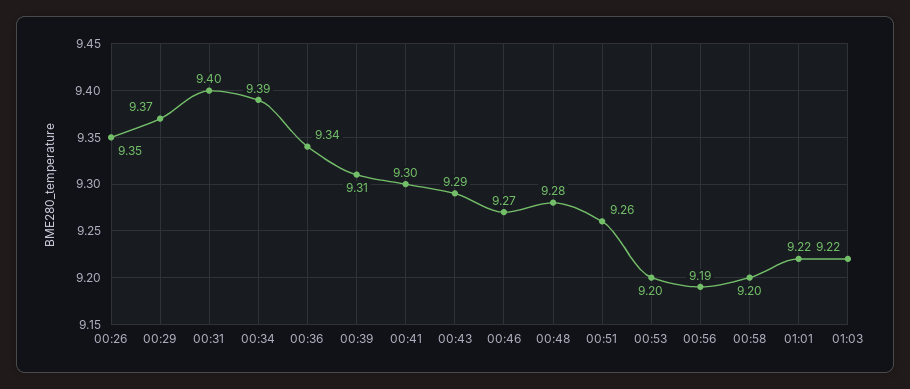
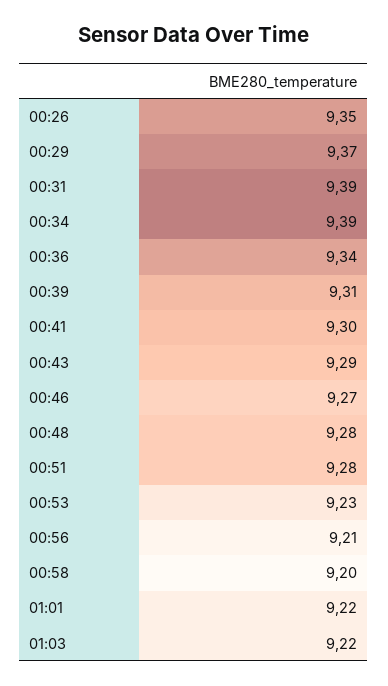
00:31: 9.4 -> 9.39
00:51: 9.26 -> 9.28
00:53: 9.2 -> 9.23
00:56: 9.19 -> 9.21

